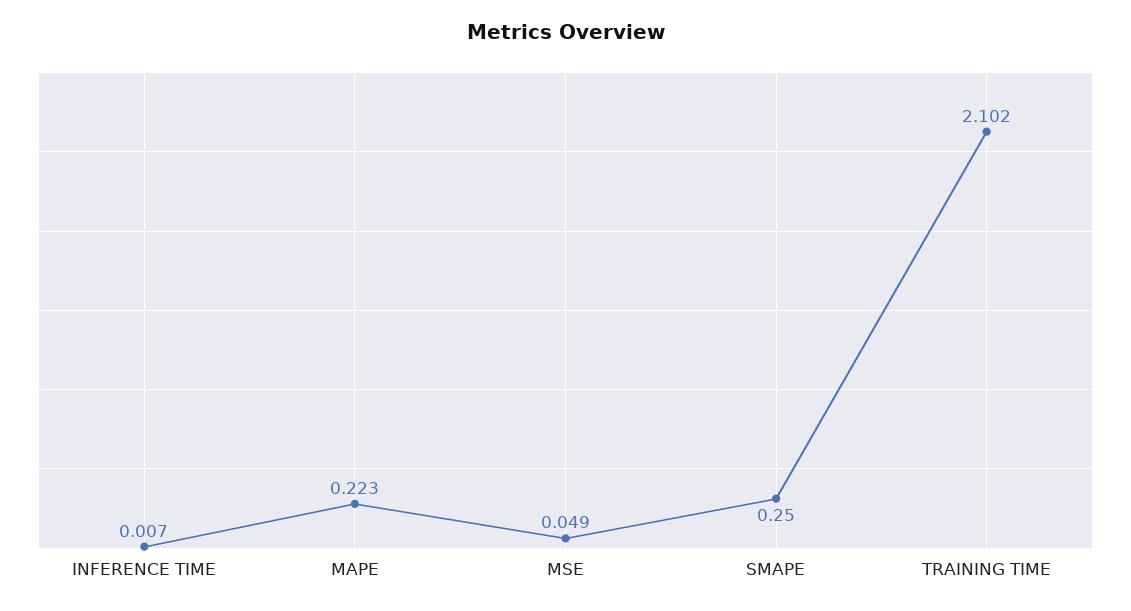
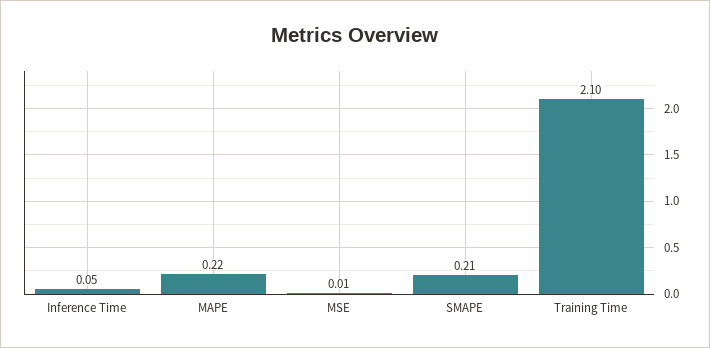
INFERENCE TIME: 0.007 -> 0.05
MSE: 0.049 -> 0.01
SMAPE: 0.25 -> 0.21

